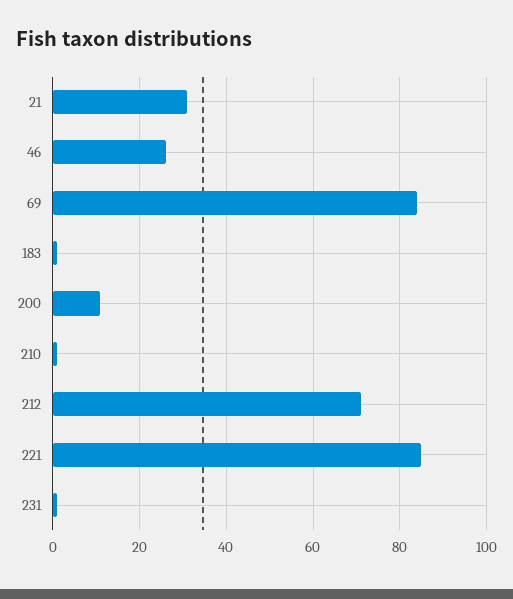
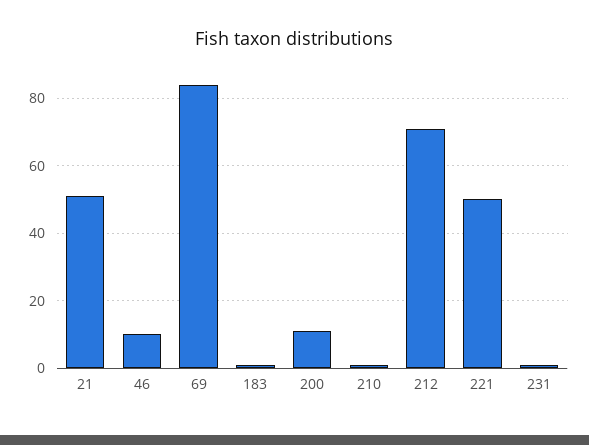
21: 30 -> 50
46: 25 -> 10
221: 85 -> 50

